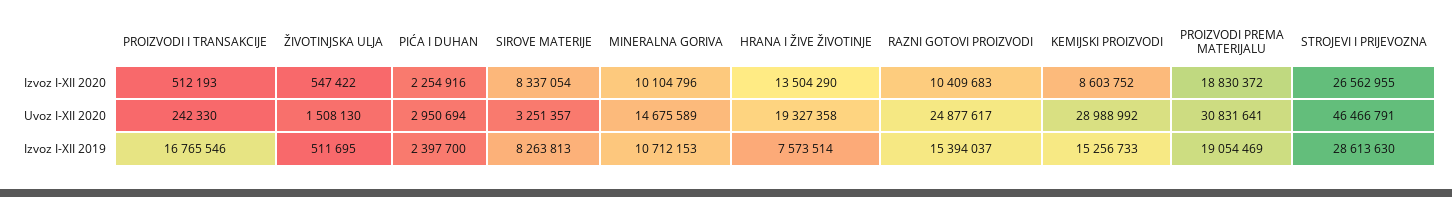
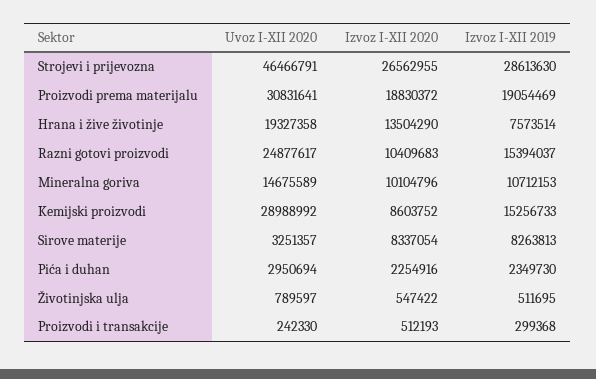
ŽIVOTINJSKA ULJA, Uvoz I-XII 2020: 1508130 -> 789597
PROIZVODI I TRANSAKCIJE, Izvoz I-XII 2019: 16765546 -> 299368
PIĆA I DUHAN, Izvoz I-XII 2019: 2397700 -> 2349730

